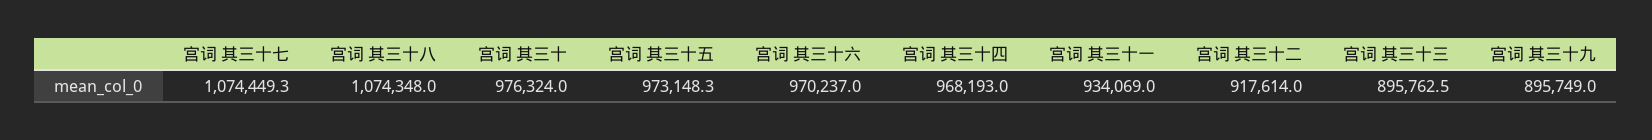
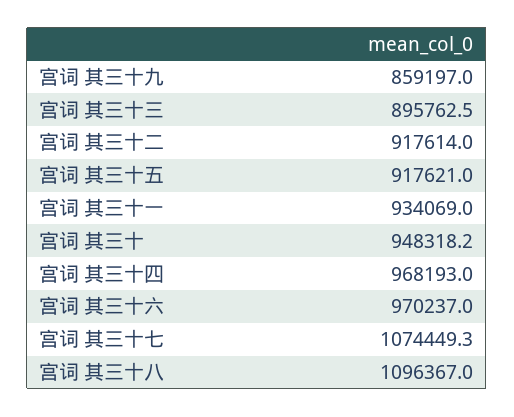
宫词 其三十八: 1074348 -> 1096367
宫词 其三十: 976324 -> 948318.2
宫词 其三十五: 973148.3 -> 917621
宫词 其三十九: 895749 -> 859197

